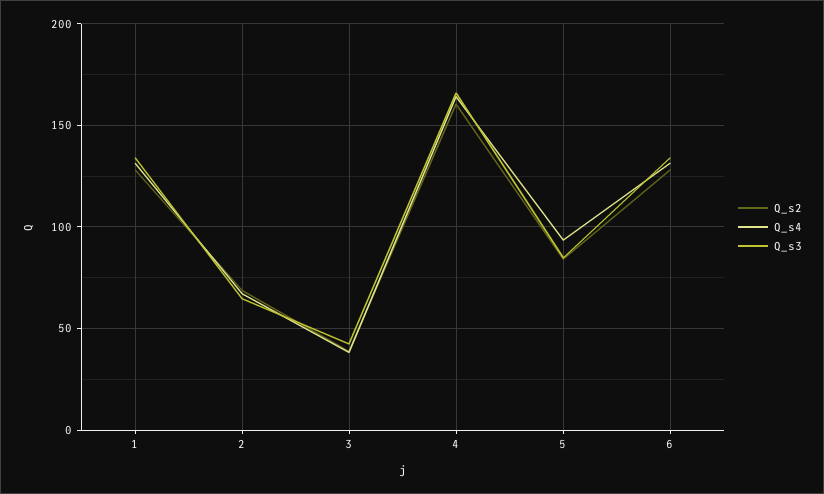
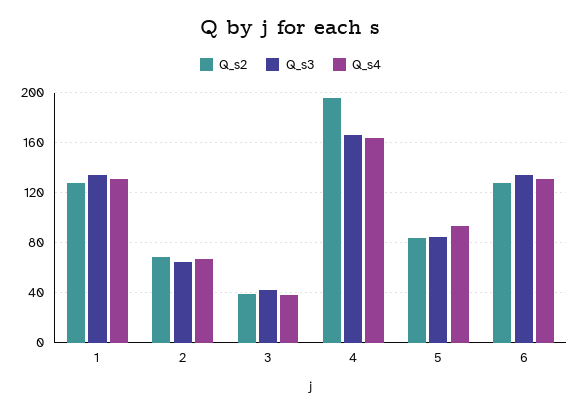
Q_s2, 4: 160 -> 195

